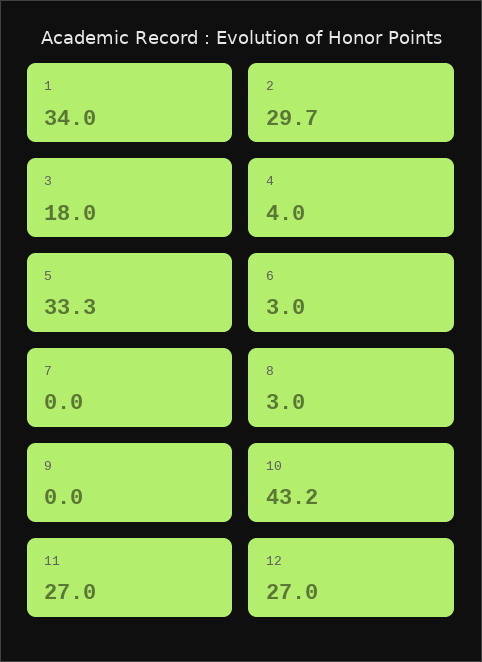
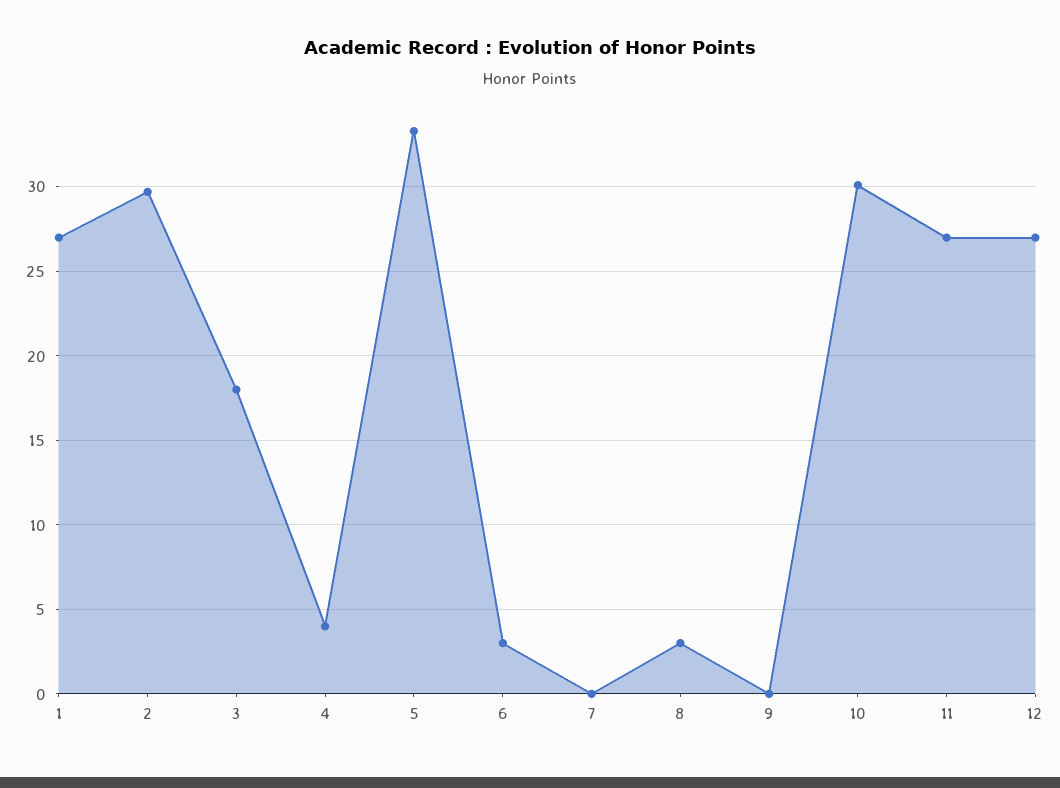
1: 34 -> 27
10: 43.2 -> 30

